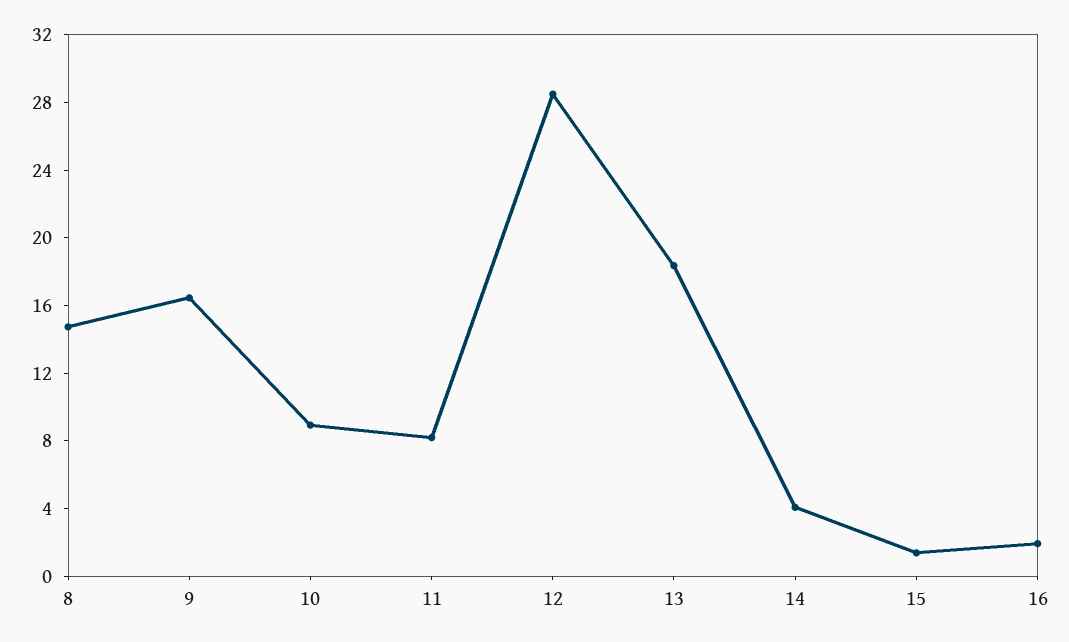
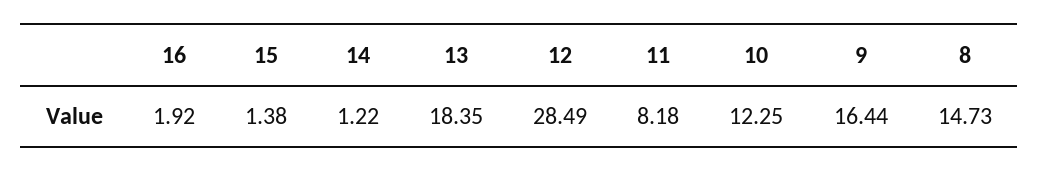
10: 9 -> 12.25
14: 4 -> 1.22

